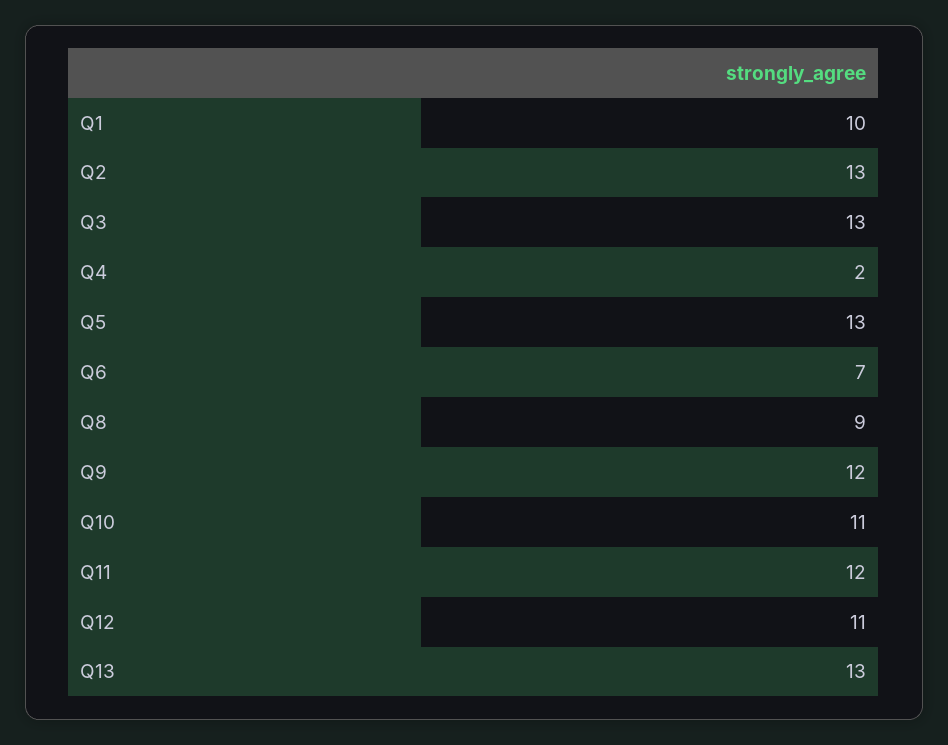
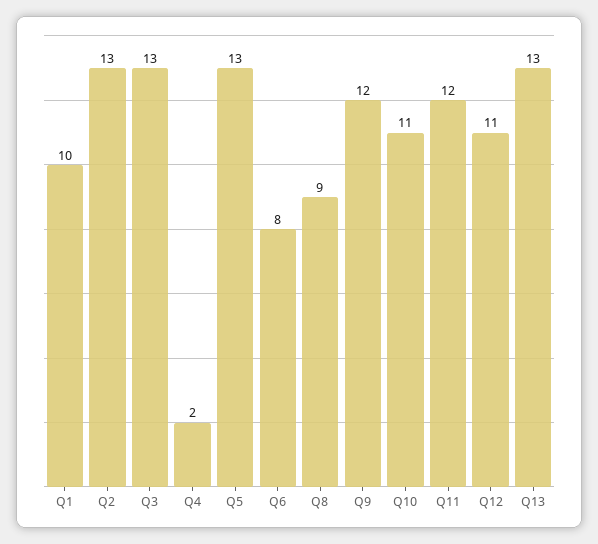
Q6: 7 -> 8

